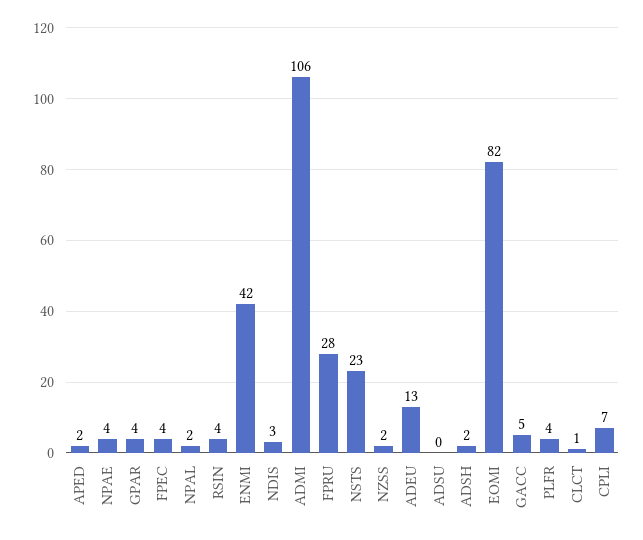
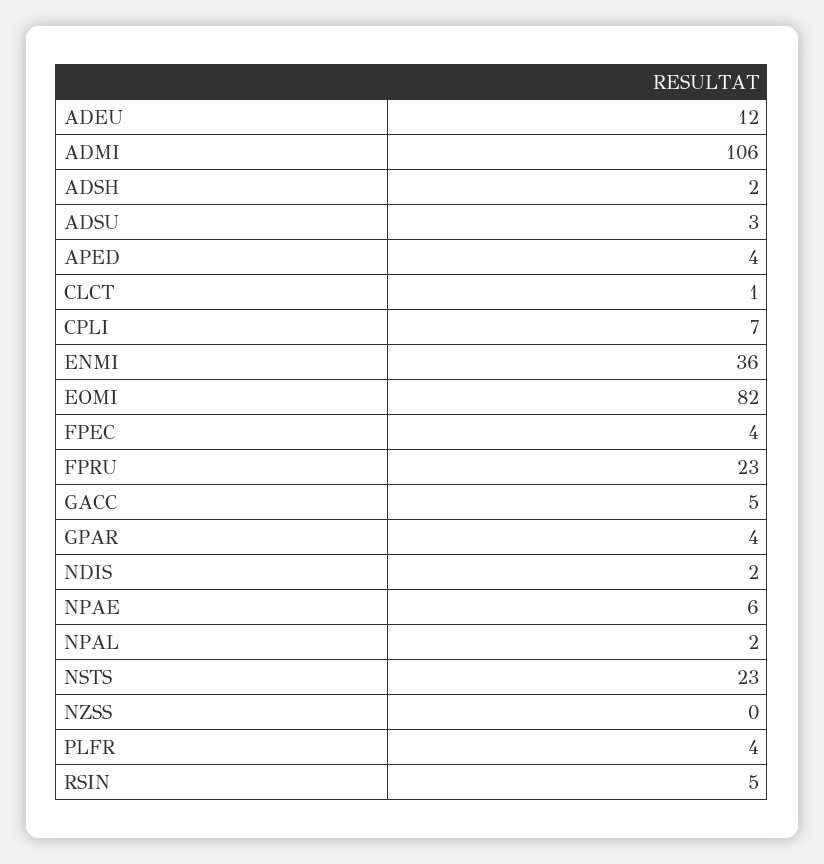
APED: 2 -> 4
NPAE: 4 -> 6
RSIN: 4 -> 5
ENMI: 42 -> 36
NDIS: 3 -> 2
FPRU: 28 -> 23
NZSS: 2 -> 0
ADEU: 13 -> 12
ADSU: 0 -> 3

